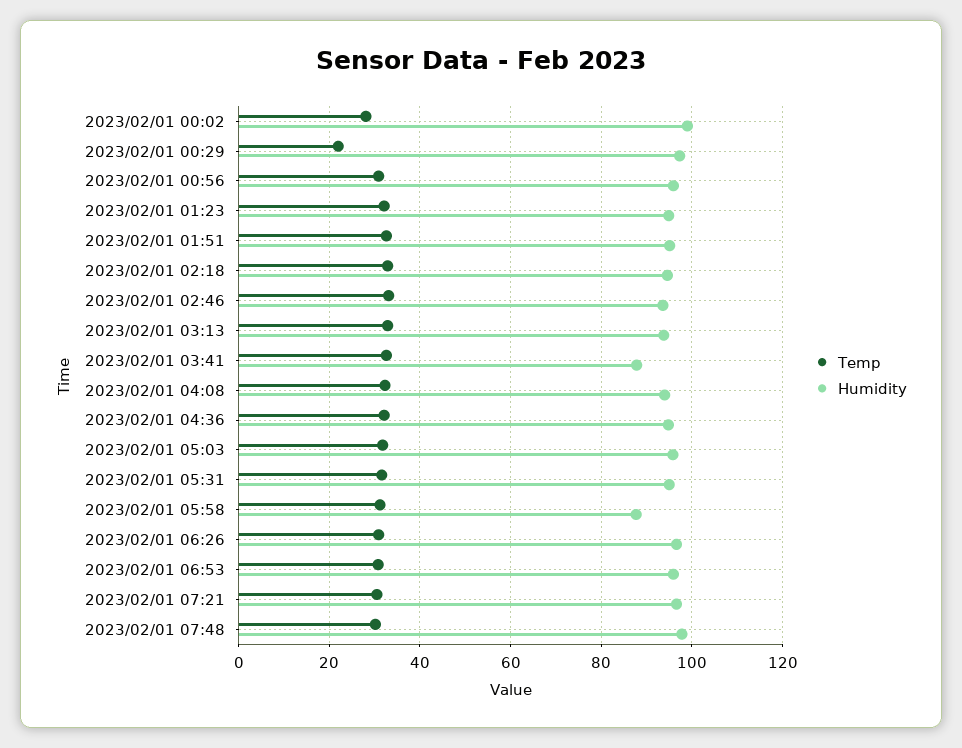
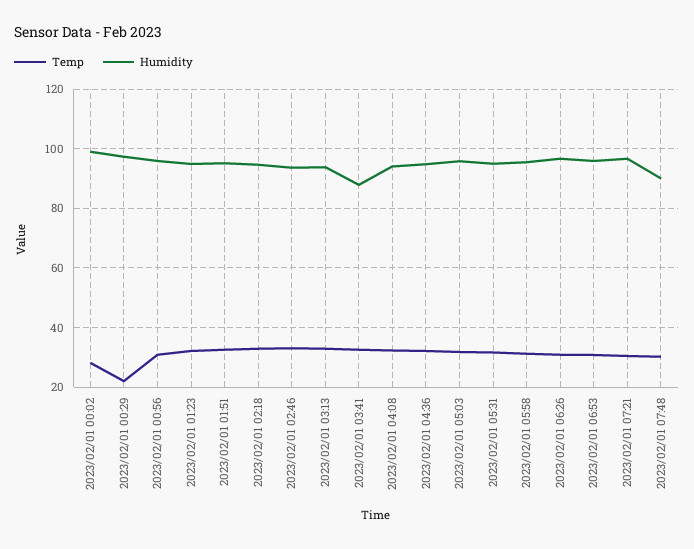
Humidity, 2023/02/01 05:58: 88 -> 95
Humidity, 2023/02/01 07:48: 98 -> 90

